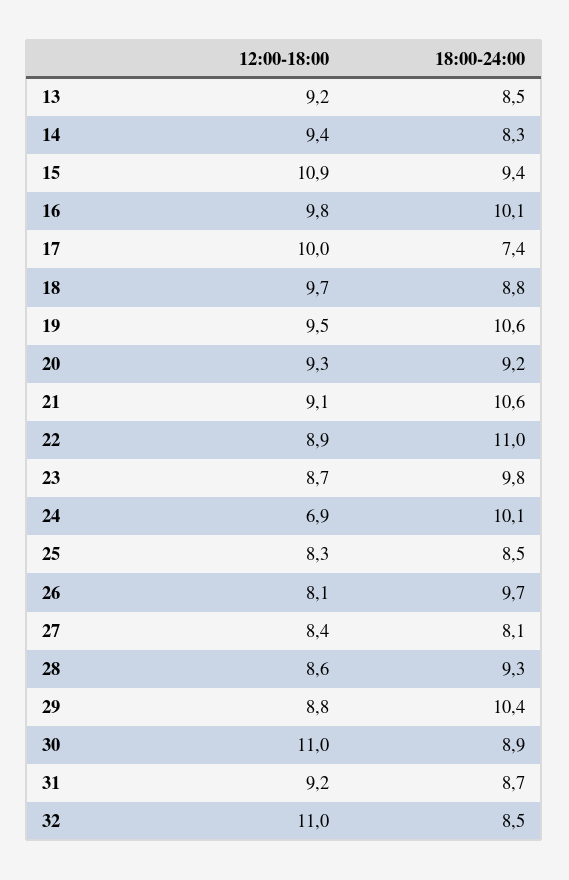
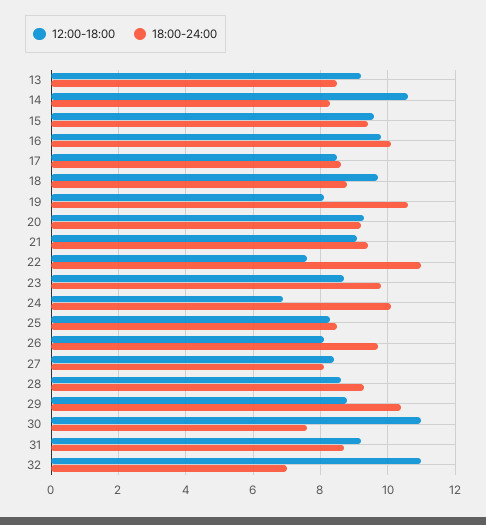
12:00-18:00, 14: 9.4 -> 10.5
12:00-18:00, 15: 10.9 -> 9.5
12:00-18:00, 17: 10 -> 8.5
18:00-24:00, 17: 7.4 -> 8.5
12:00-18:00, 19: 9.5 -> 8
18:00-24:00, 21: 10.6 -> 9.5
12:00-18:00, 22: 8.9 -> 7.5
18:00-24:00, 30: 8.9 -> 7.5
18:00-24:00, 32: 8.5 -> 7

